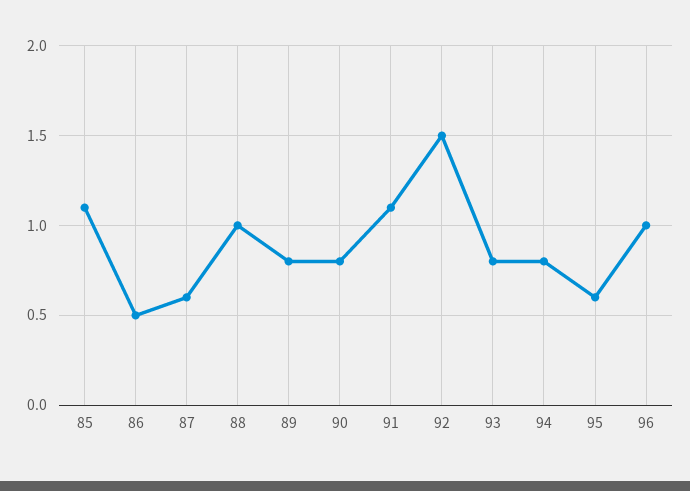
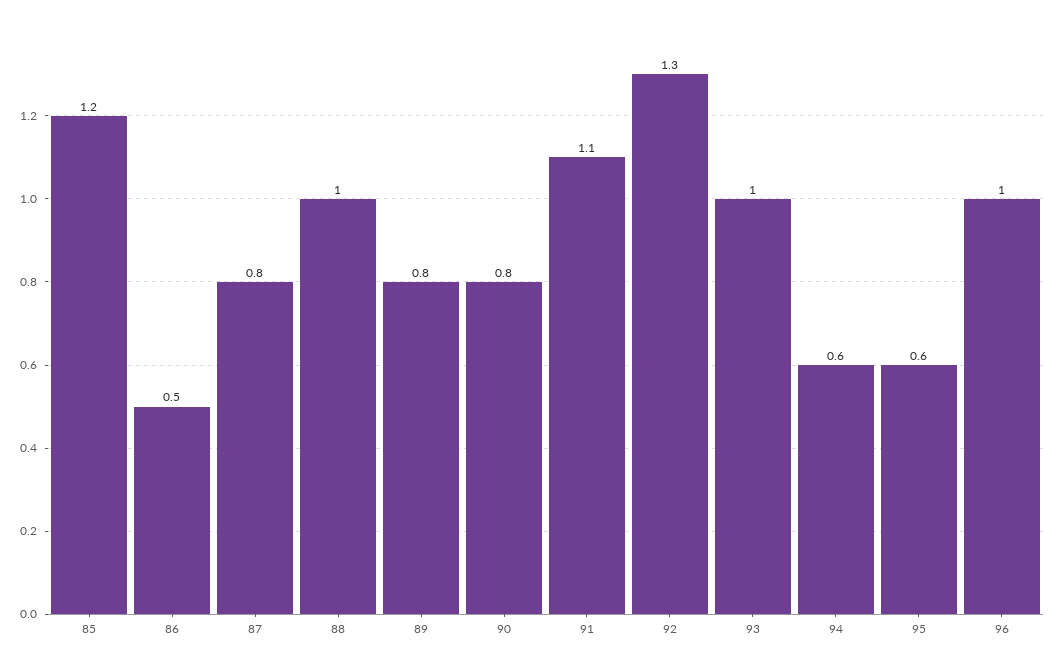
85: 1.1 -> 1.2
87: 0.6 -> 0.8
92: 1.5 -> 1.3
93: 0.8 -> 1
94: 0.8 -> 0.6

